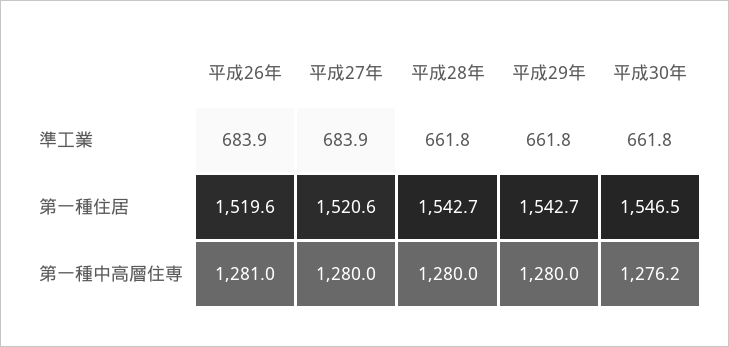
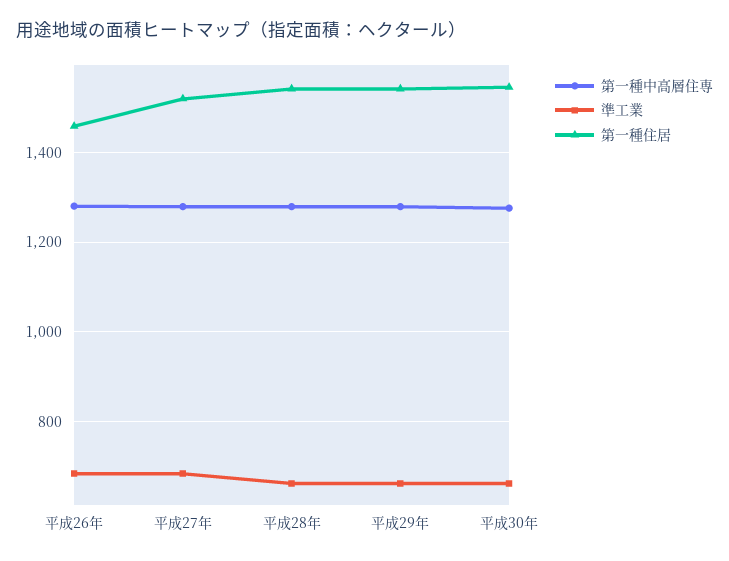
第一種住居, 平成26年: 1519.6 -> 1460

